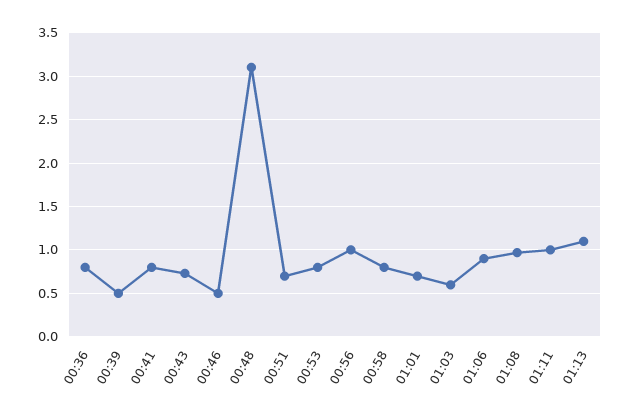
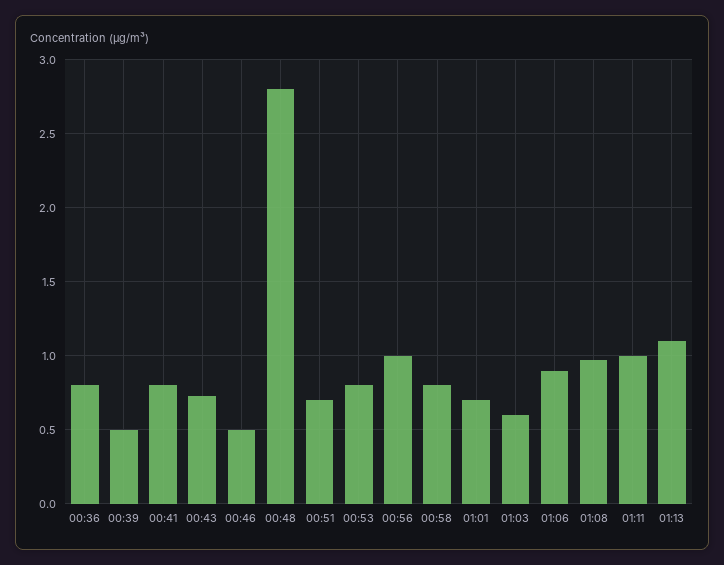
00:48: 3.1 -> 2.8

